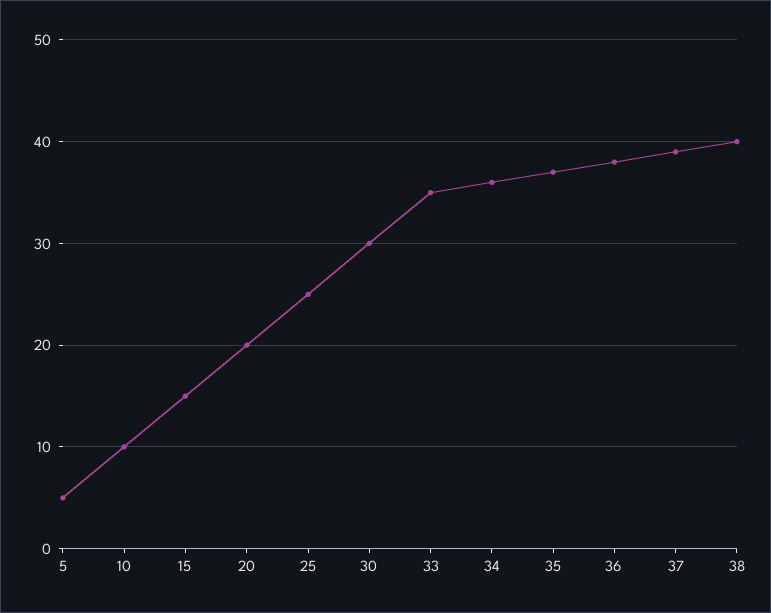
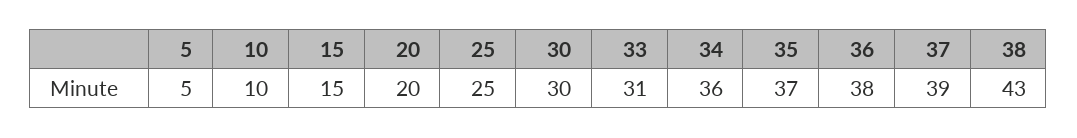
33: 35 -> 31
38: 40 -> 43

